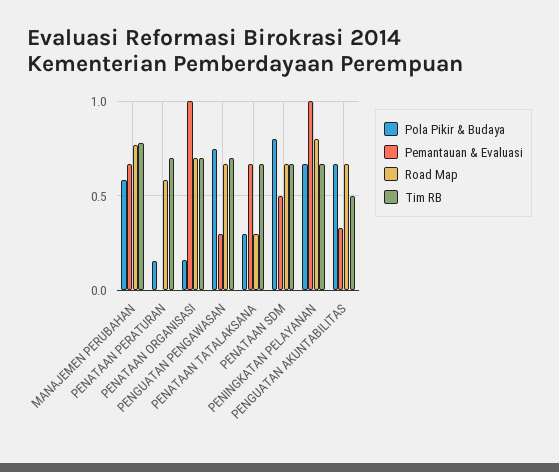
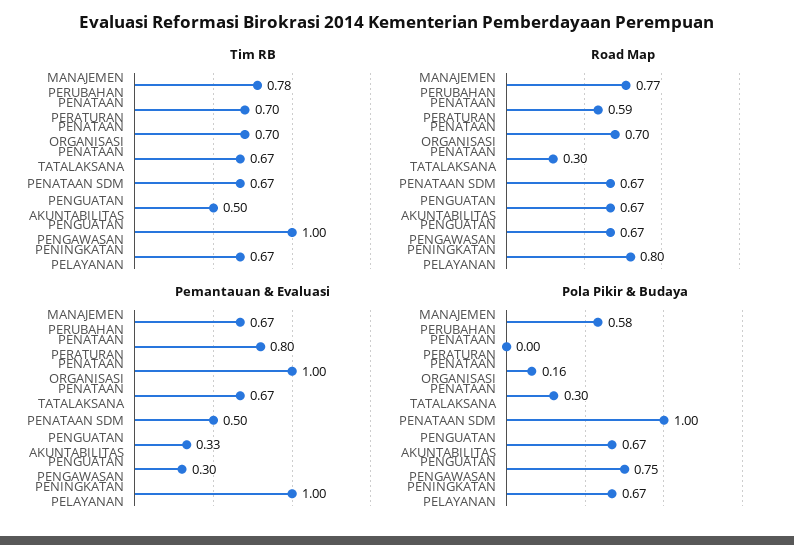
Pola Pikir & Budaya, PENATAAN PERATURAN: 0.15 -> 0
Pemantauan & Evaluasi, PENATAAN PERATURAN: 0 -> 0.8
Tim RB, PENGUATAN PENGAWASAN: 0.7 -> 1
Pola Pikir & Budaya, PENATAAN SDM: 0.8 -> 1

